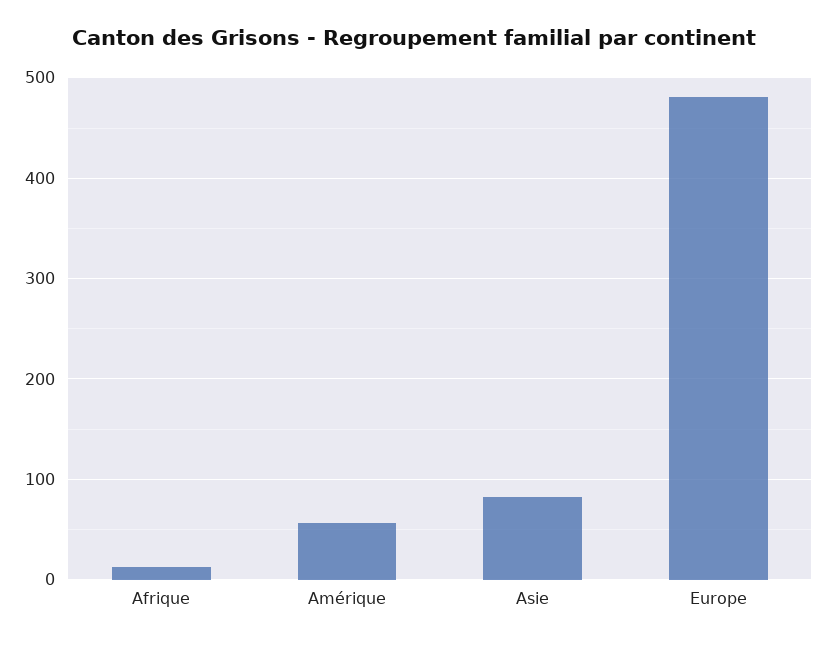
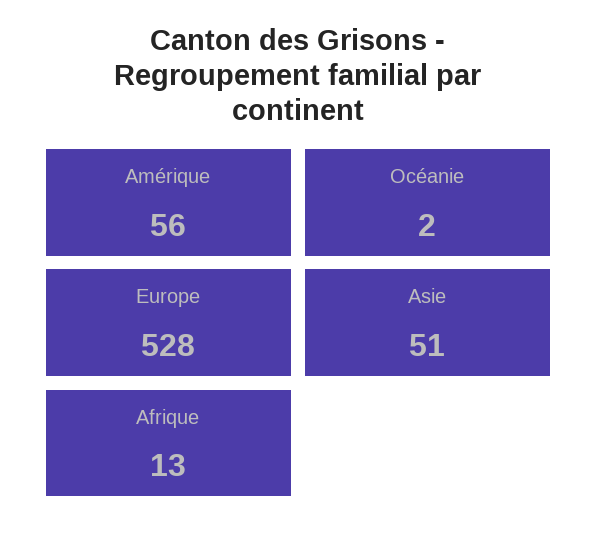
Asie: 80 -> 51
Europe: 480 -> 528
Océanie: none -> 2

